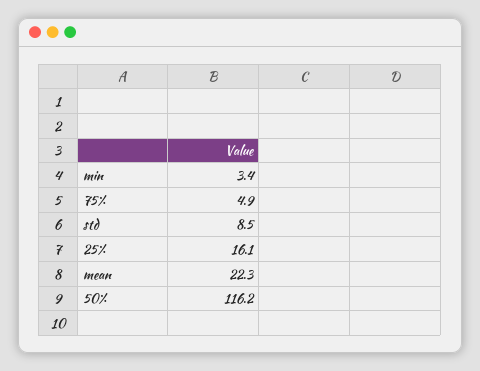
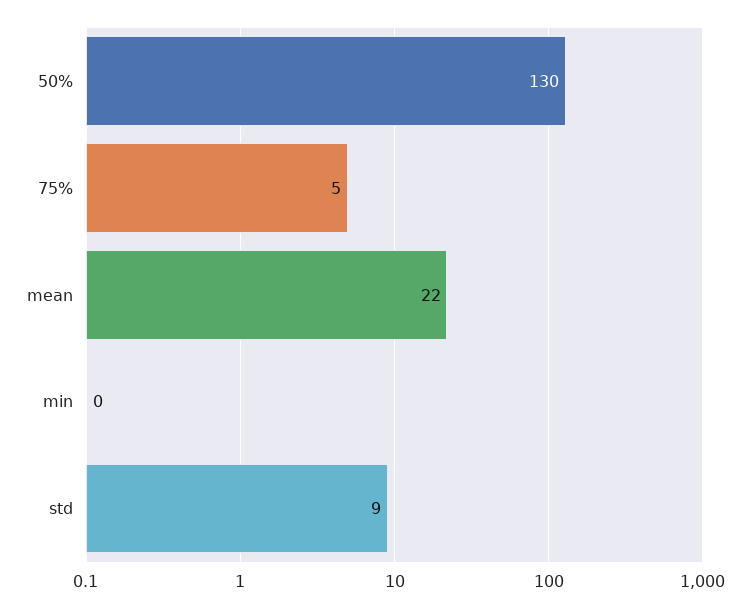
min: 3.4 -> 0
25%: 16.1 -> none
50%: 116.2 -> 130

